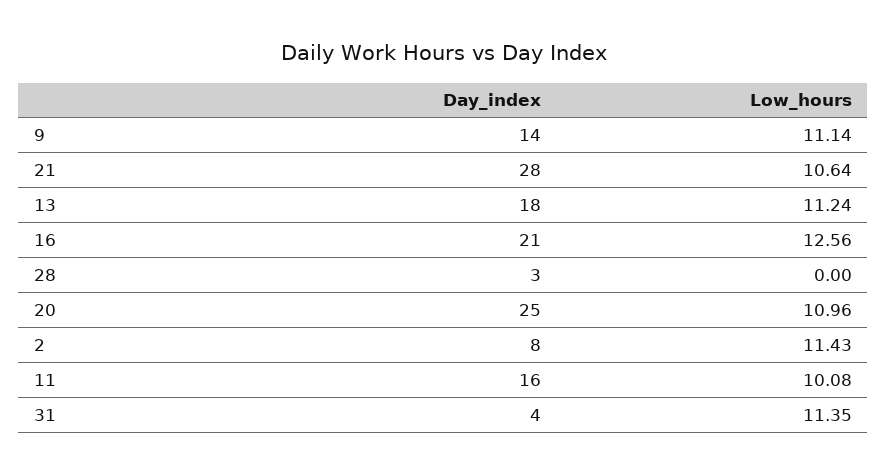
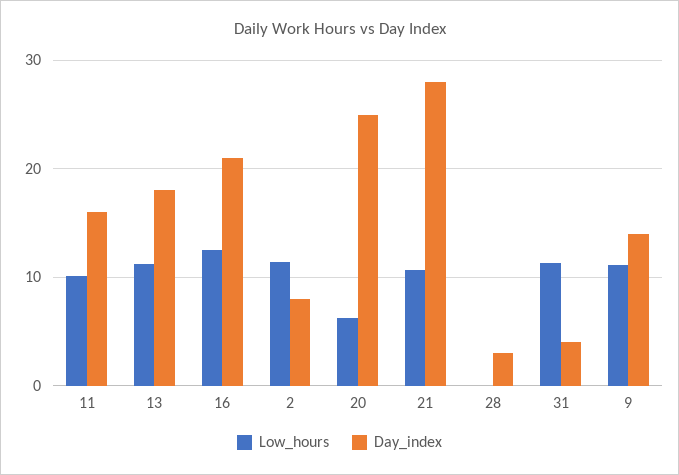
Low_hours, 20: 10.96 -> 6

